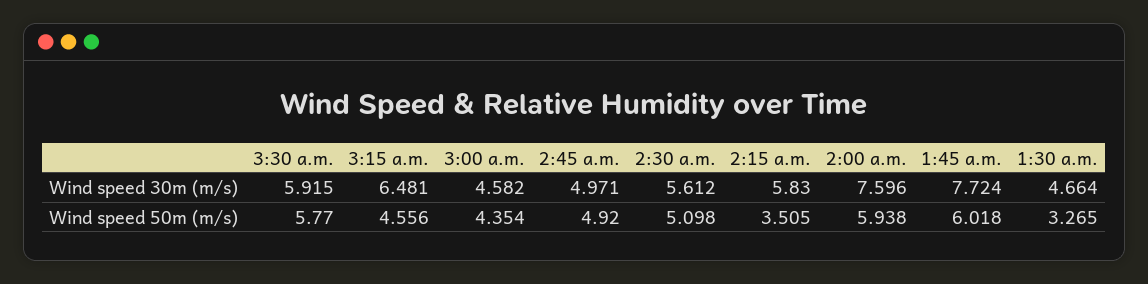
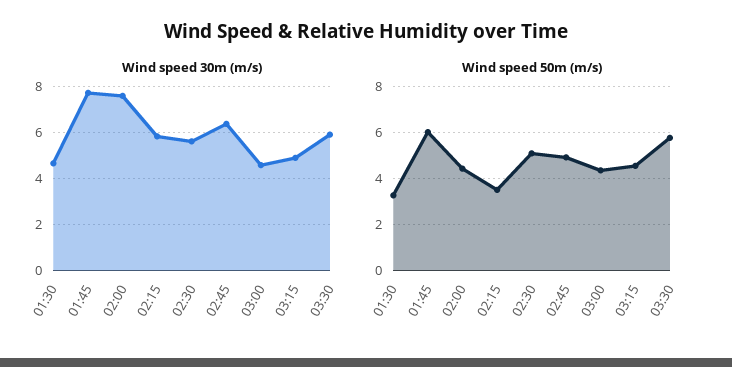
Wind speed 30m (m/s), 3:15 a.m.: 6.481 -> 5
Wind speed 30m (m/s), 2:45 a.m.: 4.971 -> 6.5
Wind speed 50m (m/s), 2:00 a.m.: 5.938 -> 4.5

